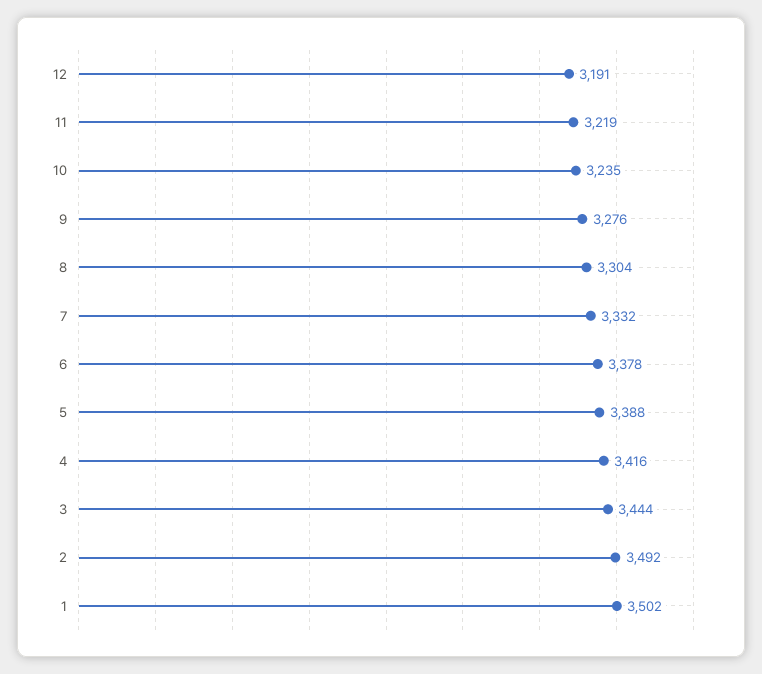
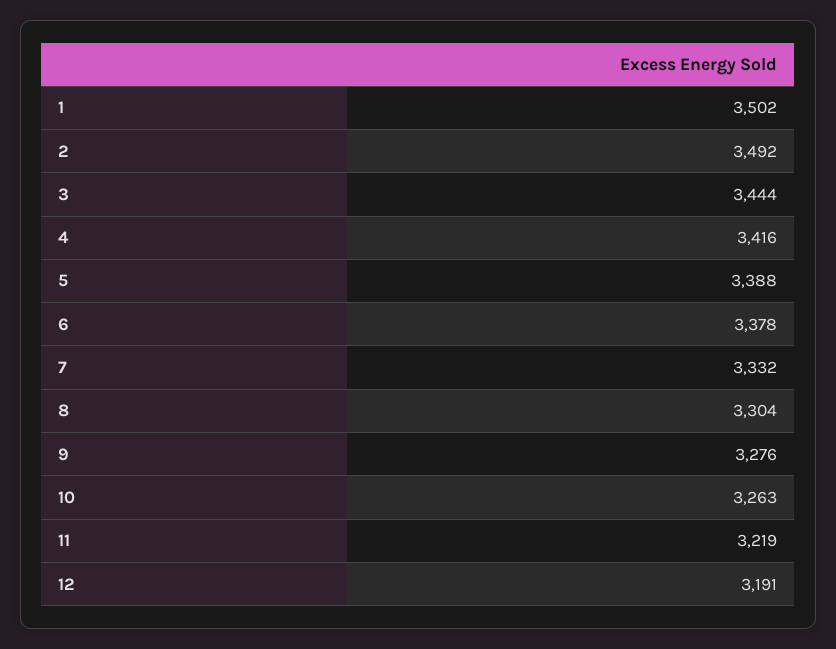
10: 3235 -> 3263

